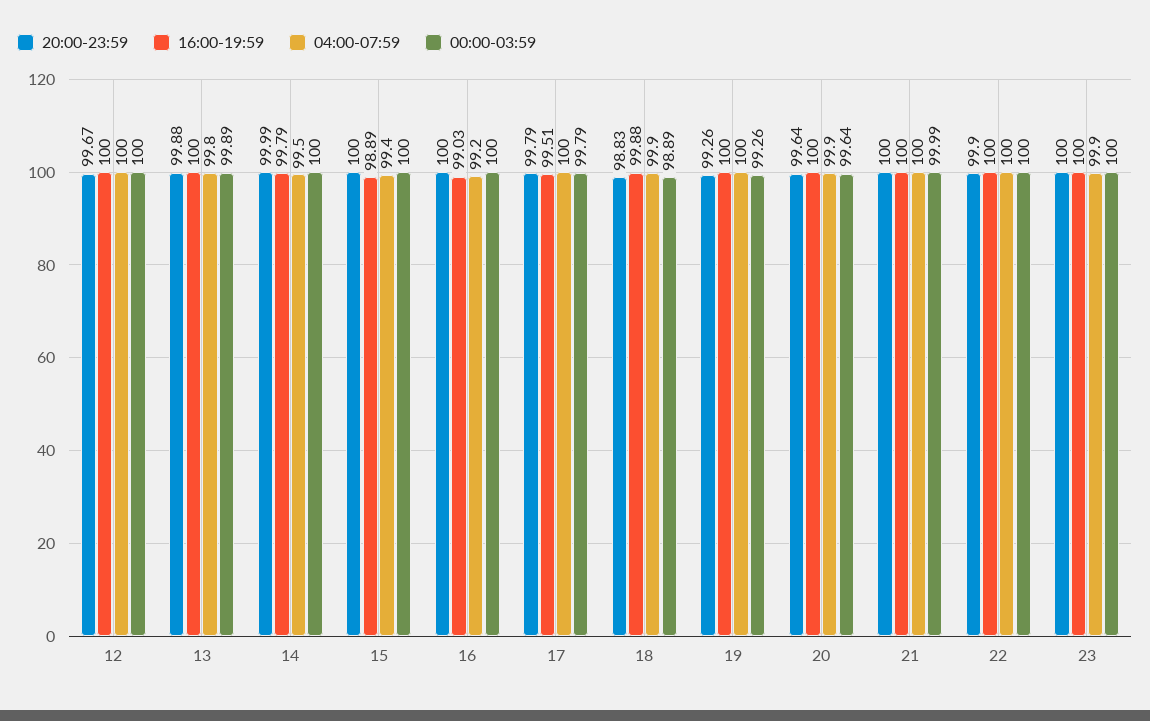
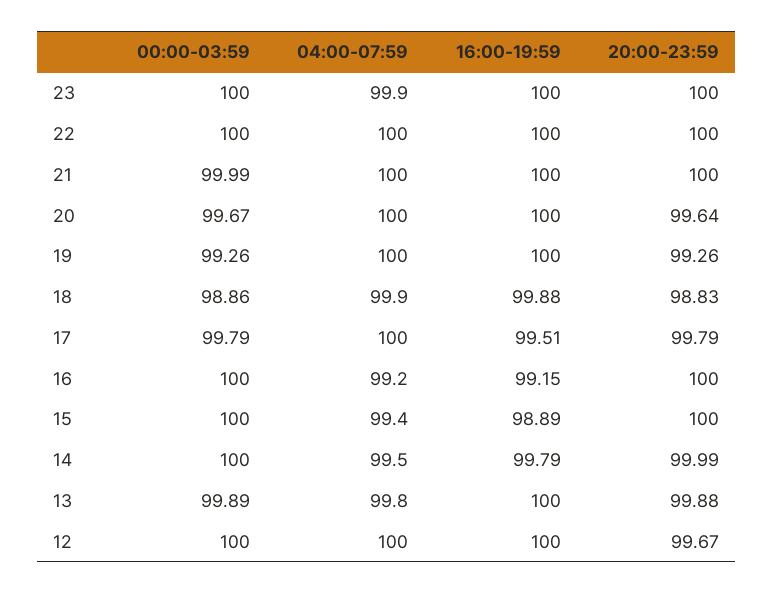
16:00-19:59, 16: 99.03 -> 99.15
00:00-03:59, 18: 98.89 -> 98.86
04:00-07:59, 20: 99.9 -> 100
00:00-03:59, 20: 99.64 -> 99.67
20:00-23:59, 22: 99.9 -> 100

